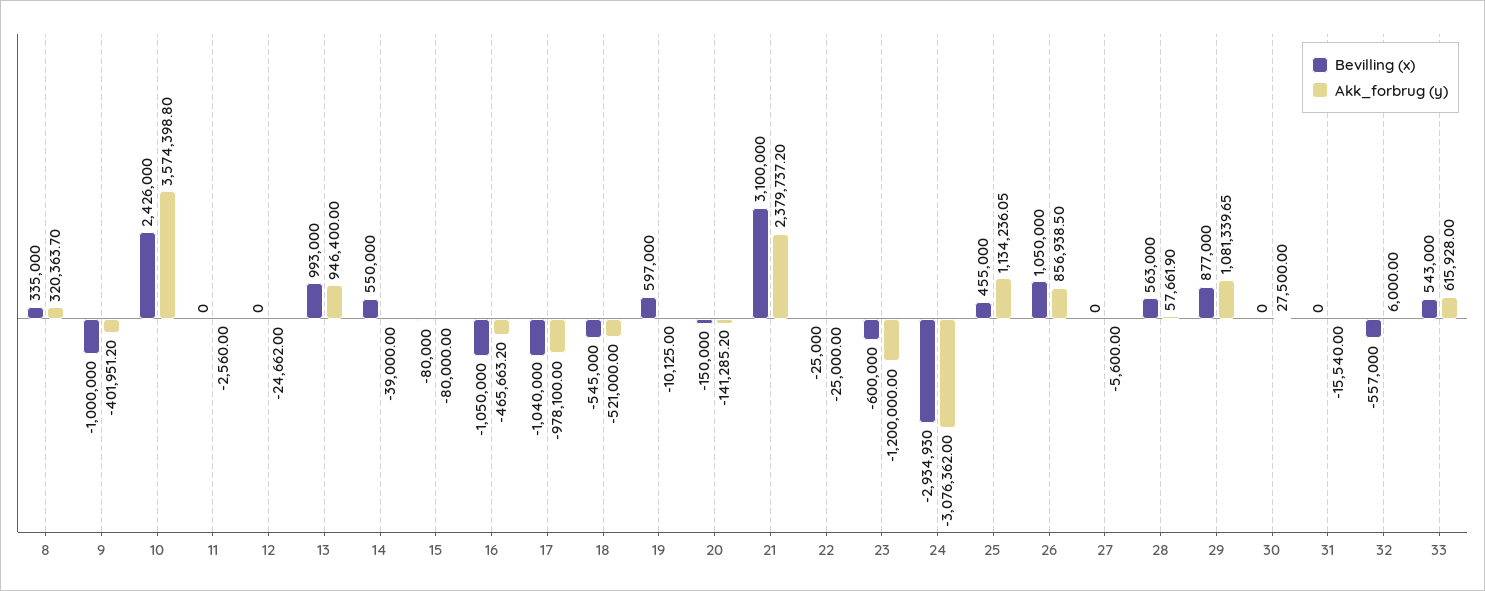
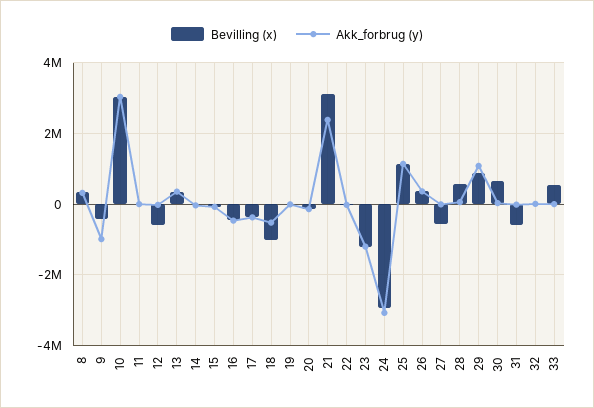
Bevilling (x), 9: -1000000 -> -400000
Akk_forbrug (y), 9: -401951.2 -> -1000000
Bevilling (x), 10: 2426000 -> 3000000
Akk_forbrug (y), 10: 3574398.8 -> 3000000
Bevilling (x), 12: 0 -> -600000
Bevilling (x), 13: 993000 -> 400000
Akk_forbrug (y), 13: 946400 -> 400000
Bevilling (x), 14: 550000 -> 0
Bevilling (x), 16: -1050000 -> -400000
Bevilling (x), 17: -1040000 -> -400000
Akk_forbrug (y), 17: -978100 -> -400000
Bevilling (x), 18: -545000 -> -1000000
Bevilling (x), 19: 597000 -> 0
Bevilling (x), 23: -600000 -> -1200000
Bevilling (x), 25: 455000 -> 1200000
Bevilling (x), 26: 1050000 -> 400000
Akk_forbrug (y), 26: 856938.5 -> 400000
Bevilling (x), 27: 0 -> -600000
Bevilling (x), 30: 0 -> 600000
Bevilling (x), 31: 0 -> -600000
Bevilling (x), 32: -557000 -> 0
Akk_forbrug (y), 33: 615928 -> 0

